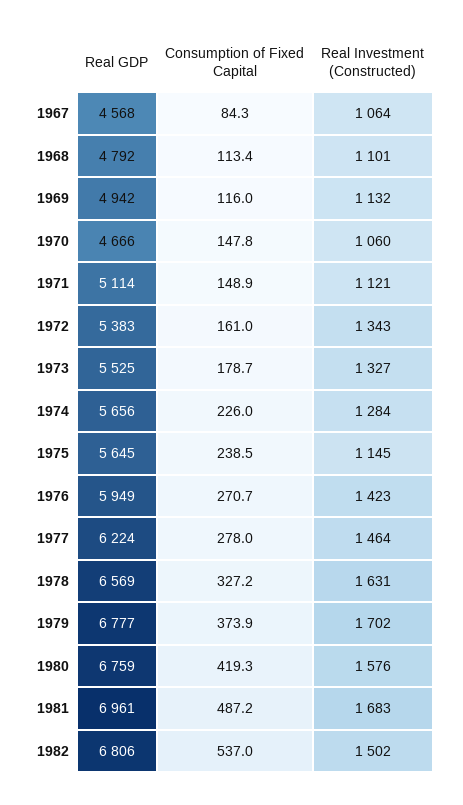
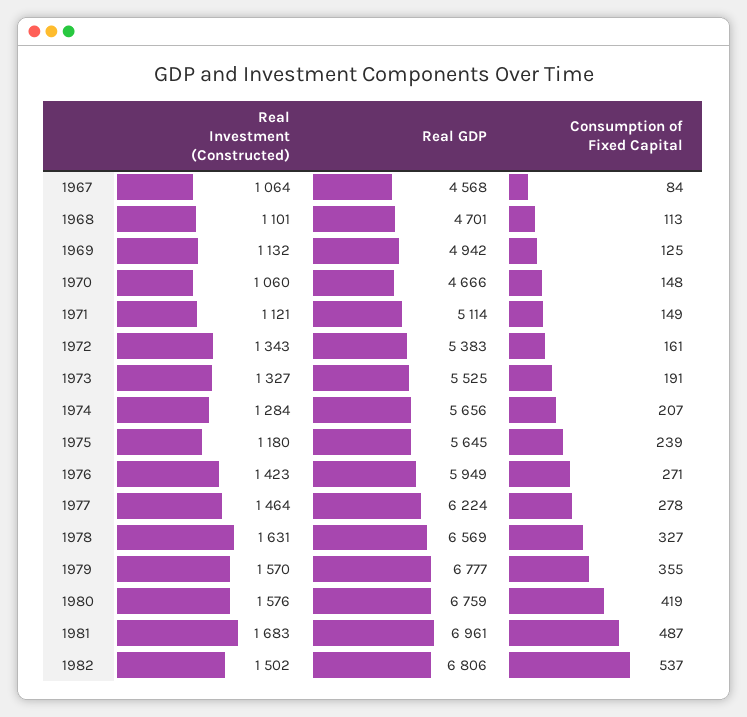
Real GDP, 1968: 4792 -> 4701
Consumption of Fixed Capital, 1969: 116 -> 125
Consumption of Fixed Capital, 1973: 178.7 -> 191
Consumption of Fixed Capital, 1974: 226 -> 207
Real Investment (Constructed), 1975: 1145 -> 1180
Consumption of Fixed Capital, 1979: 373.9 -> 355
Real Investment (Constructed), 1979: 1702 -> 1570

